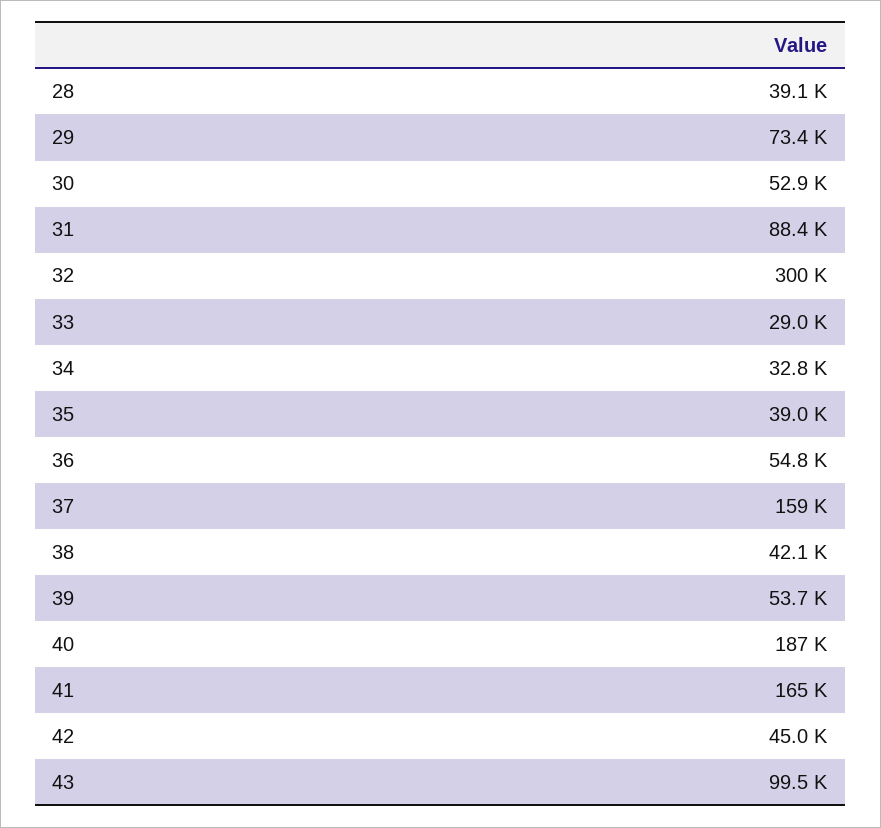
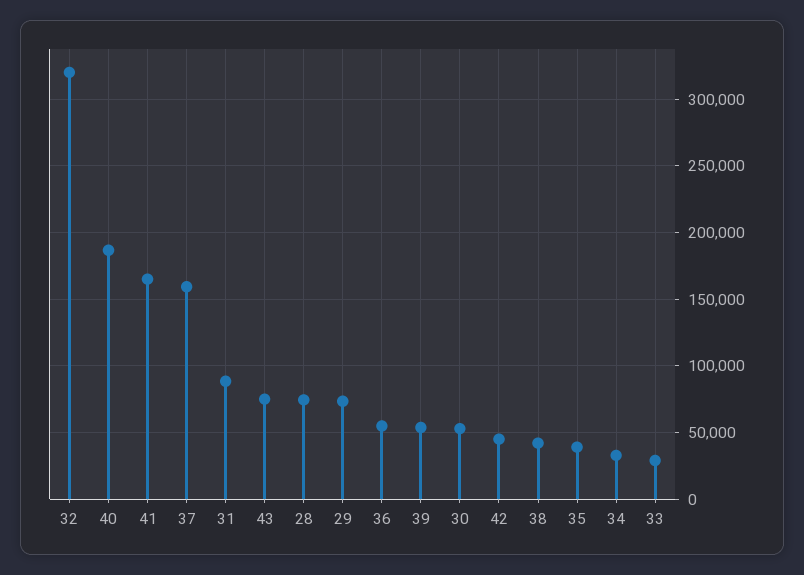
28: 39100 -> 75000
32: 300000 -> 320000
43: 99500 -> 75000

